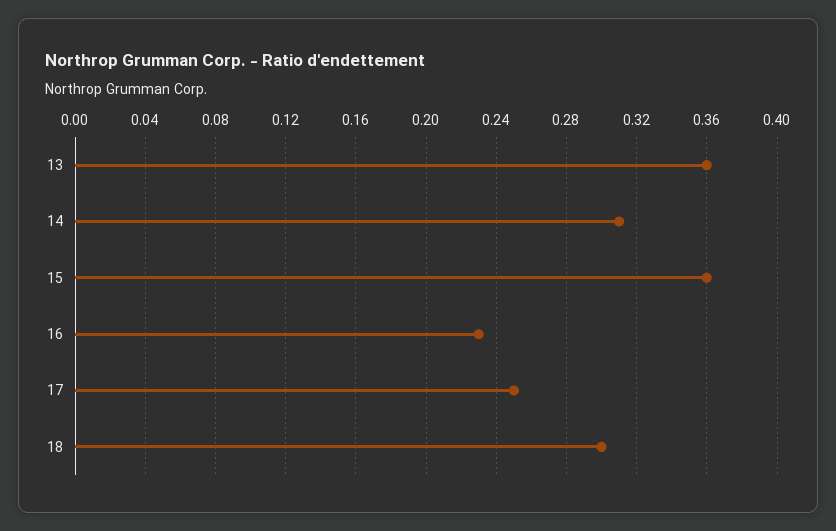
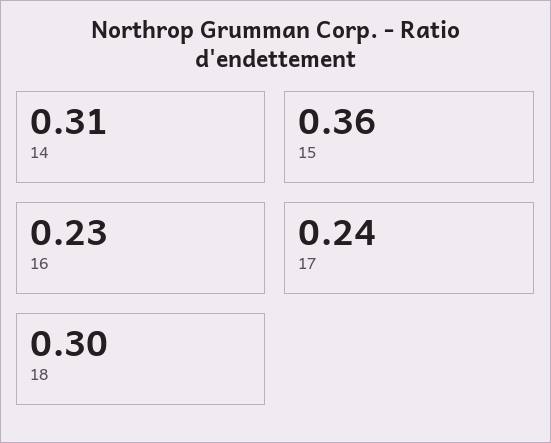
13: 0.36 -> none
17: 0.25 -> 0.24

